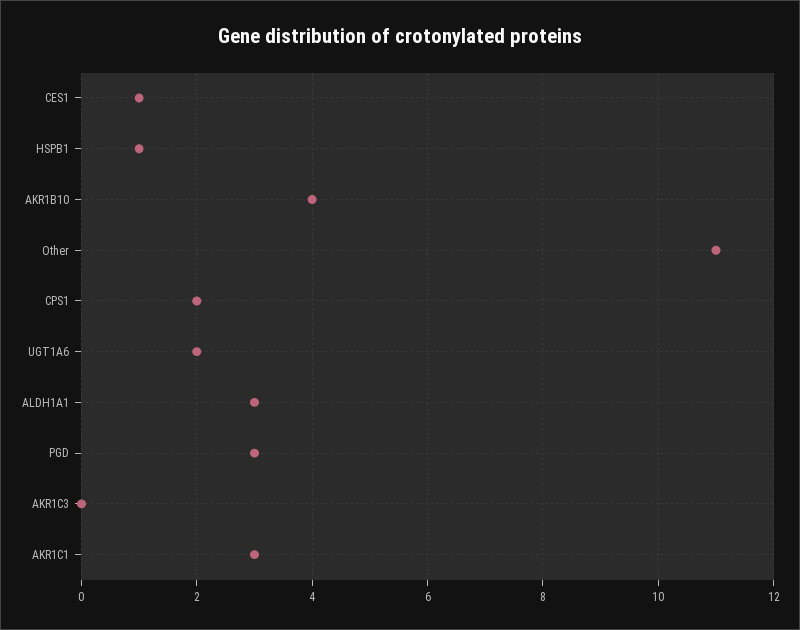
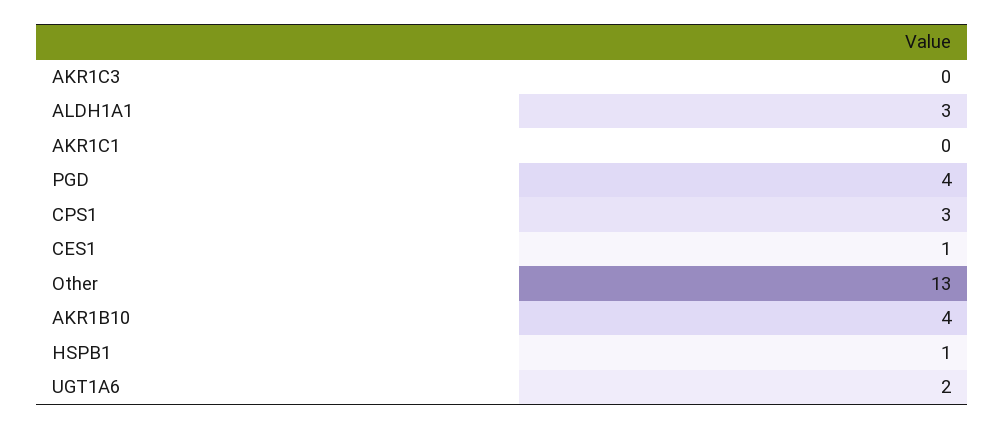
Other: 11 -> 13
CPS1: 2 -> 3
PGD: 3 -> 4
AKR1C1: 3 -> 0

